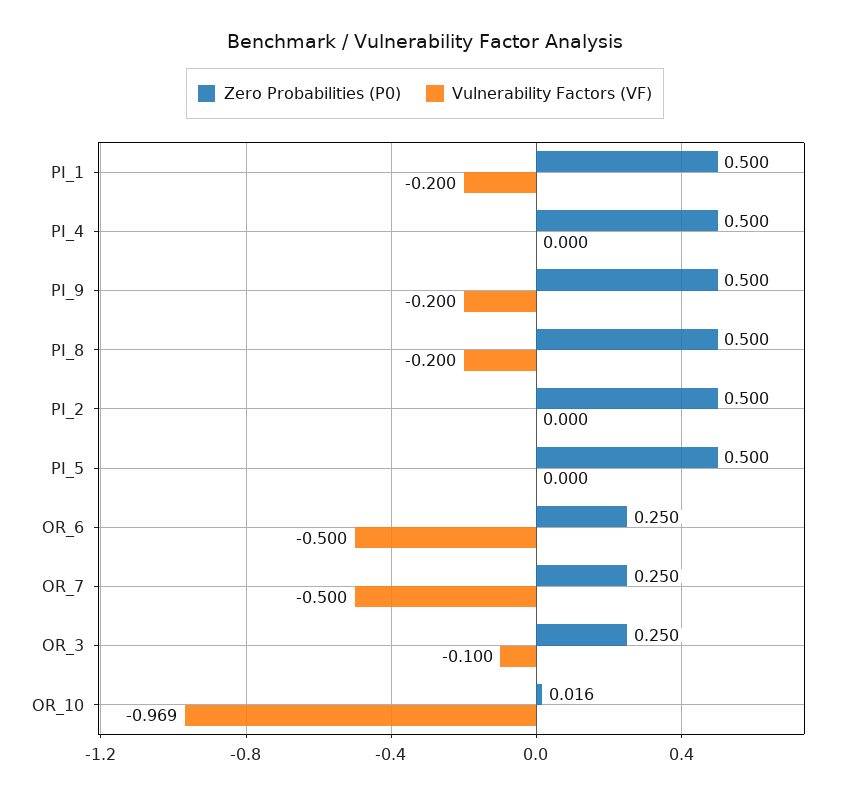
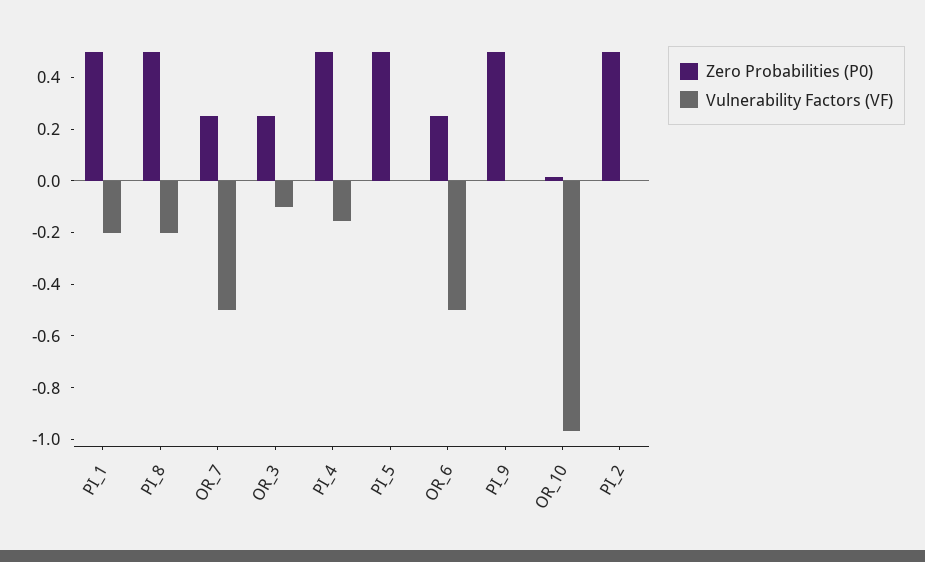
Vulnerability Factors (VF), PI_4: 0 -> -0.15
Vulnerability Factors (VF), PI_9: -0.2 -> 0

